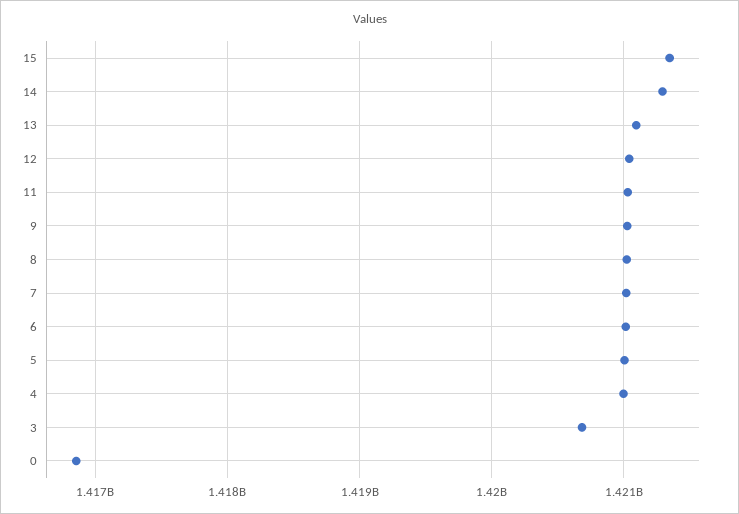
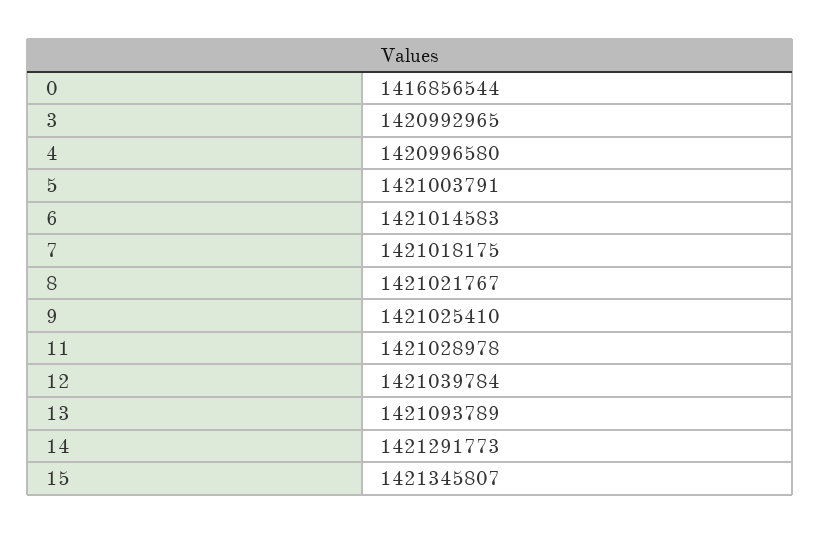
3: 1420700000 -> 1420992965

